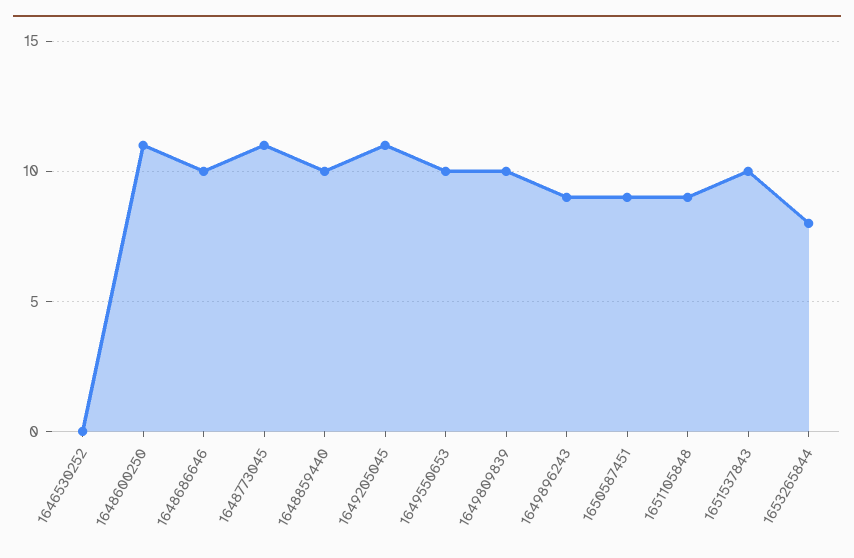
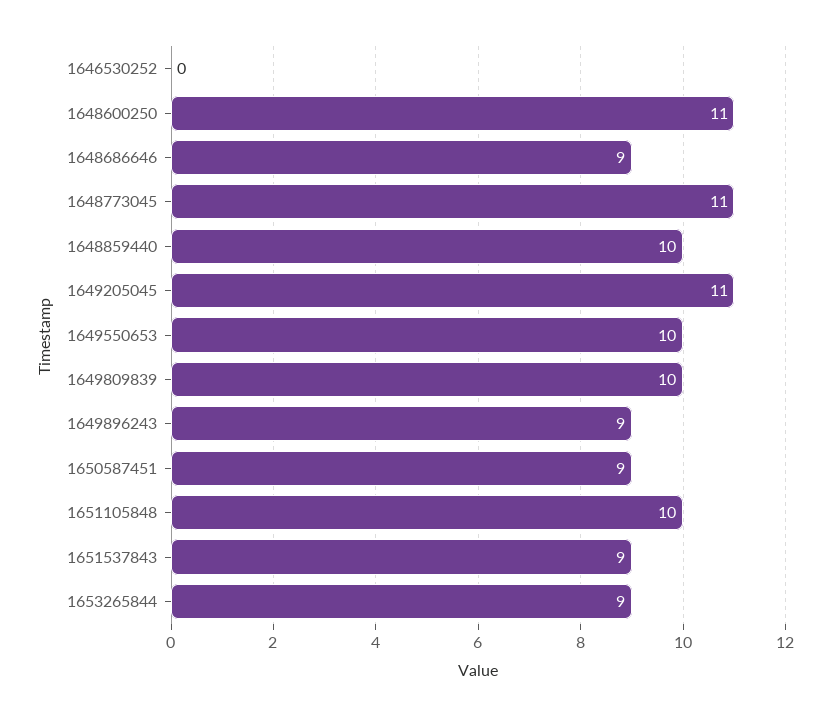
1648686646: 10 -> 9
1651105848: 9 -> 10
1651537843: 10 -> 9
1653265844: 8 -> 9

